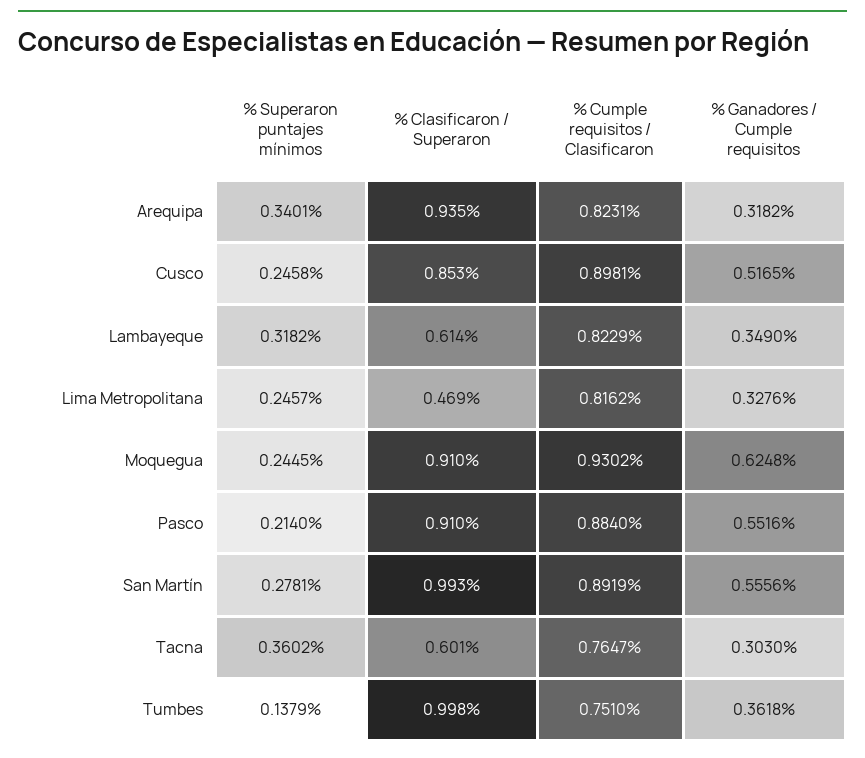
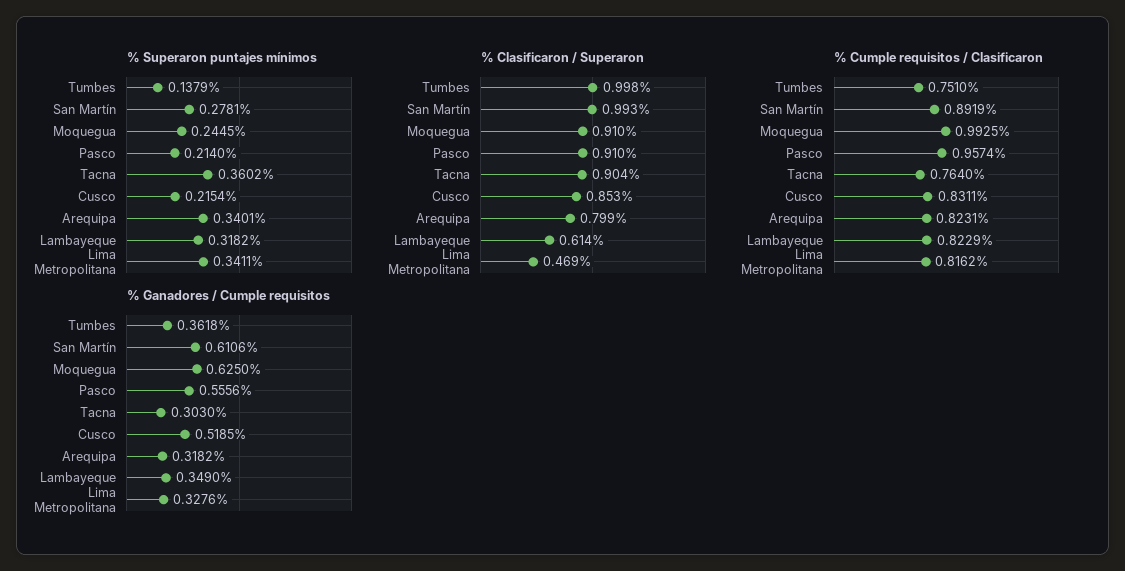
% Clasificaron / Superaron, Arequipa: 0.935 -> 0.799
% Superaron puntajes mínimos, Cusco: 0.2458 -> 0.2154
% Cumple requisitos / Clasificaron, Cusco: 0.8981 -> 0.8311
% Ganadores / Cumple requisitos, Cusco: 0.5165 -> 0.5185
% Superaron puntajes mínimos, Lima Metropolitana: 0.2457 -> 0.3411
% Cumple requisitos / Clasificaron, Moquegua: 0.9302 -> 0.9925
% Ganadores / Cumple requisitos, Moquegua: 0.6248 -> 0.625
% Cumple requisitos / Clasificaron, Pasco: 0.884 -> 0.9574
% Ganadores / Cumple requisitos, Pasco: 0.5516 -> 0.5556
% Ganadores / Cumple requisitos, San Martín: 0.5556 -> 0.6106
% Clasificaron / Superaron, Tacna: 0.601 -> 0.904
% Cumple requisitos / Clasificaron, Tacna: 0.7647 -> 0.764

